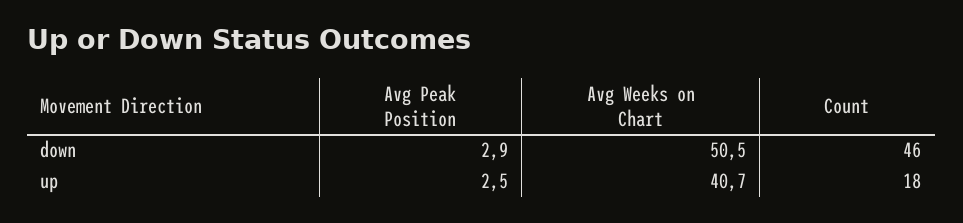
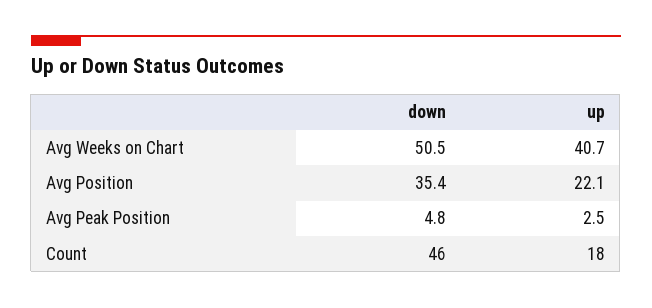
Avg Peak Position, down: 2.9 -> 4.8
Avg Position, down: none -> 35.4
Avg Position, up: none -> 22.1

